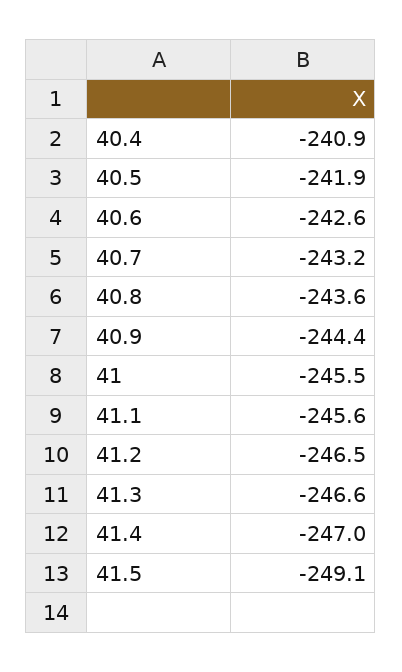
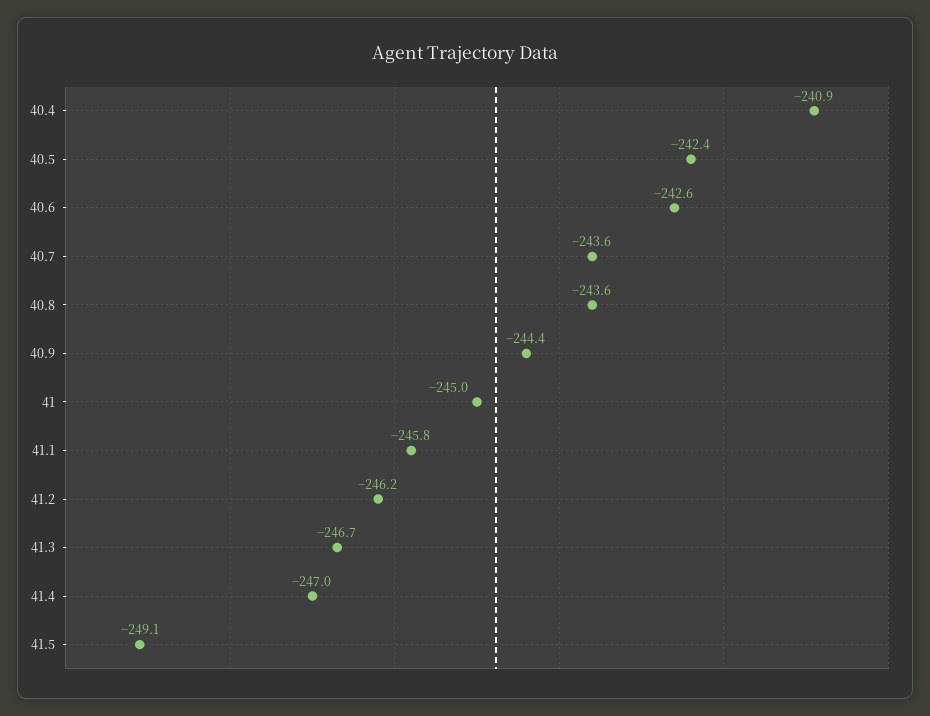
40.5: -241.9 -> -242.4
40.7: -243.2 -> -243.6
41: -245.5 -> -245
41.1: -245.6 -> -245.8
41.2: -246.5 -> -246.2
41.3: -246.6 -> -246.7

